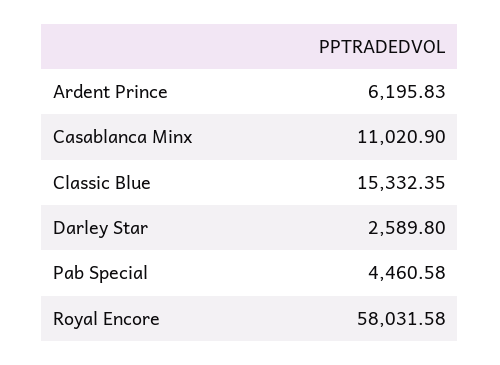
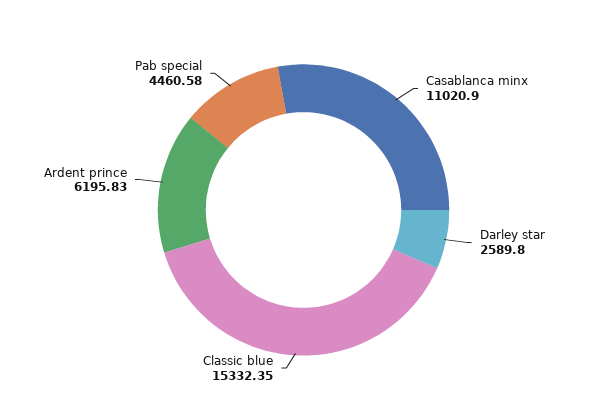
Royal Encore: 58031.58 -> none

